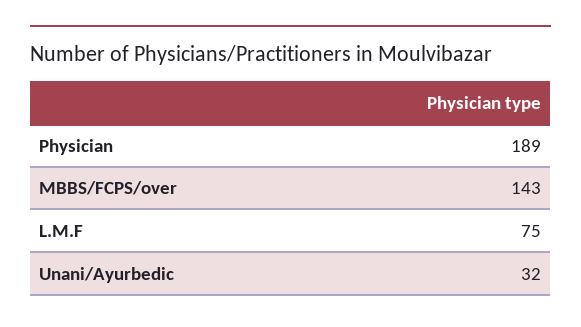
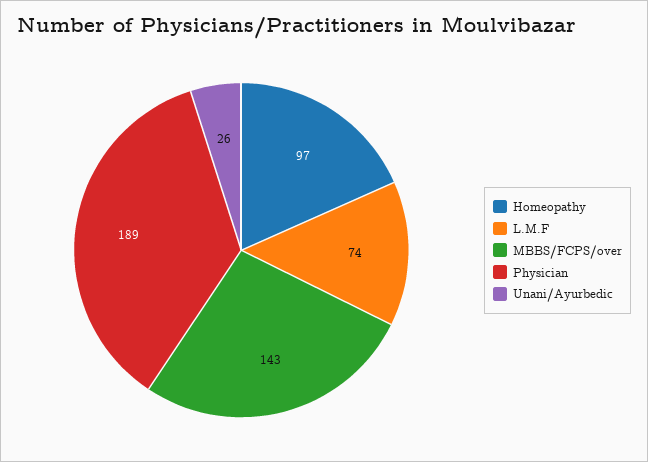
L.M.F: 75 -> 74
Unani/Ayurbedic: 32 -> 26
Homeopathy: none -> 97

